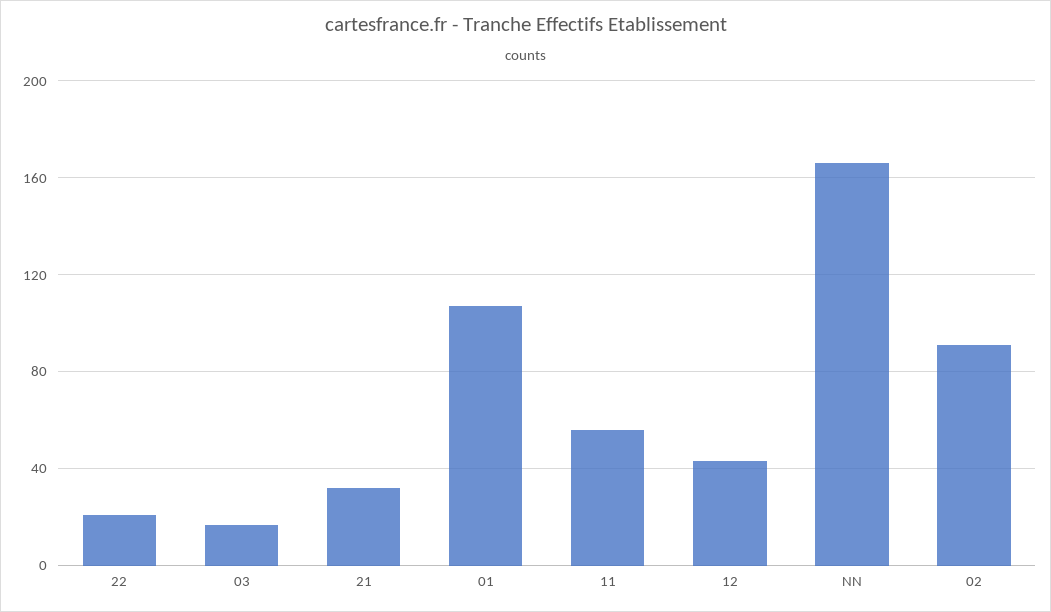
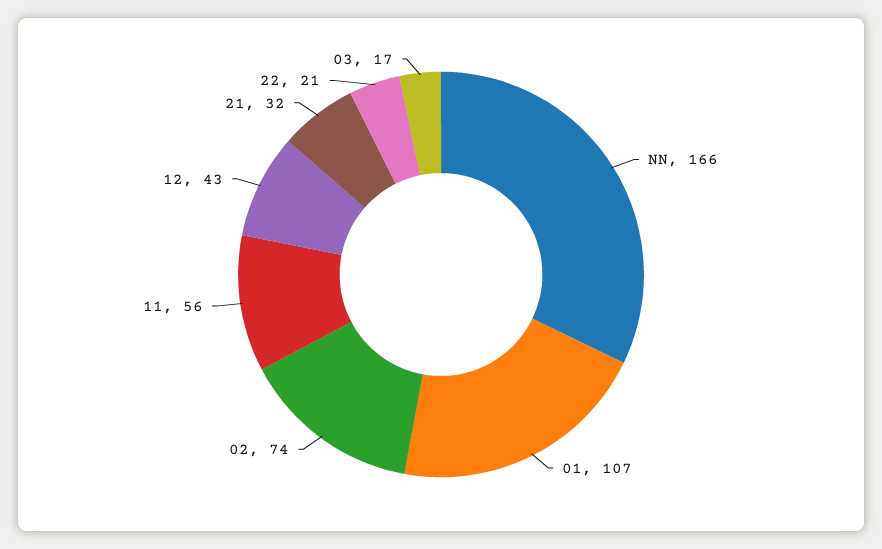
02: 90 -> 74

